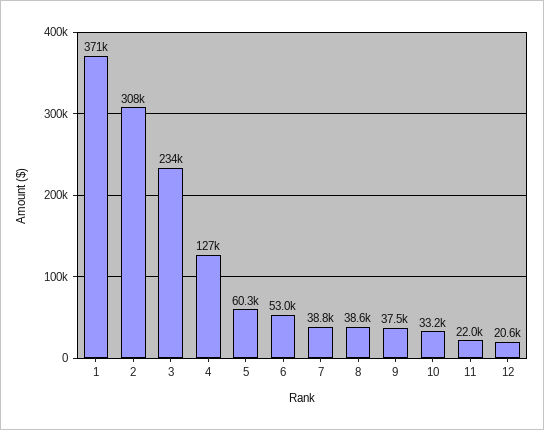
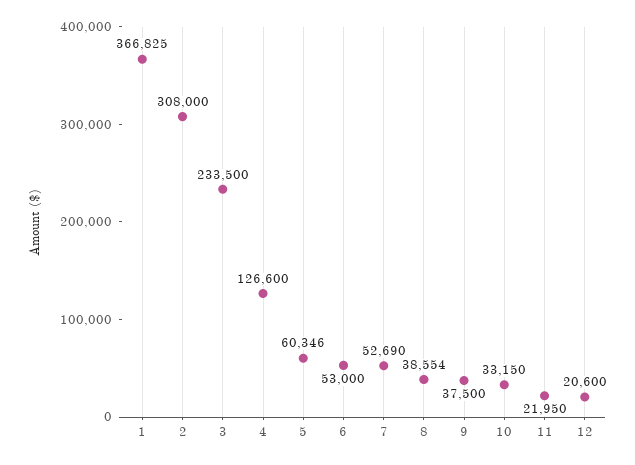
1: 371000 -> 366825
7: 38800 -> 52690

